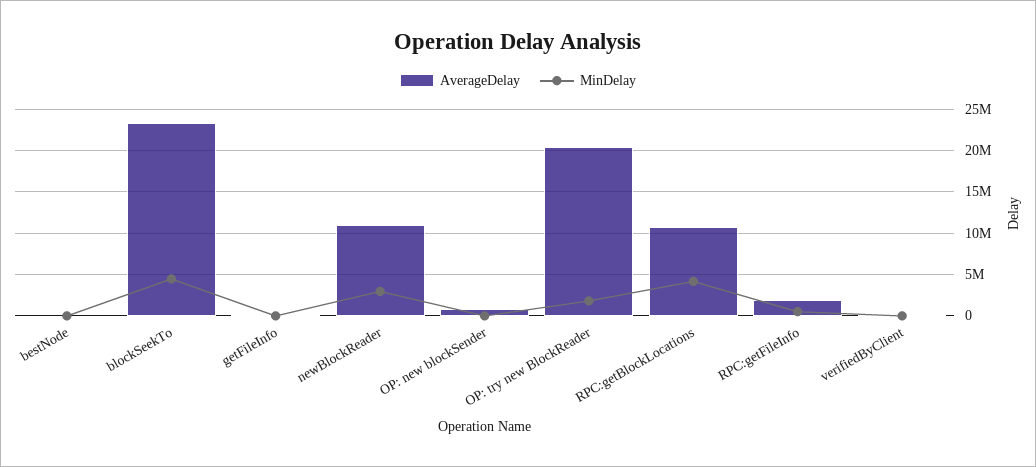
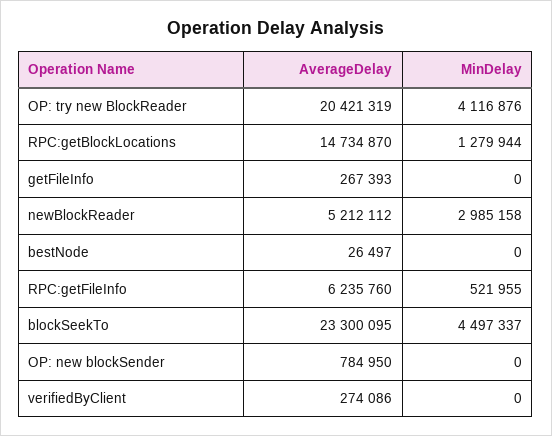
AverageDelay, newBlockReader: 11000000 -> 5212112
MinDelay, OP: try new BlockReader: 2000000 -> 4116876
AverageDelay, RPC:getBlockLocations: 11000000 -> 14734870
MinDelay, RPC:getBlockLocations: 4000000 -> 1279944
AverageDelay, RPC:getFileInfo: 2000000 -> 6235760

